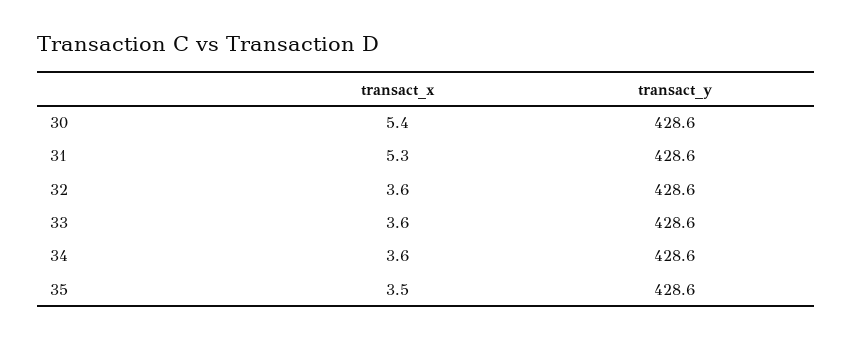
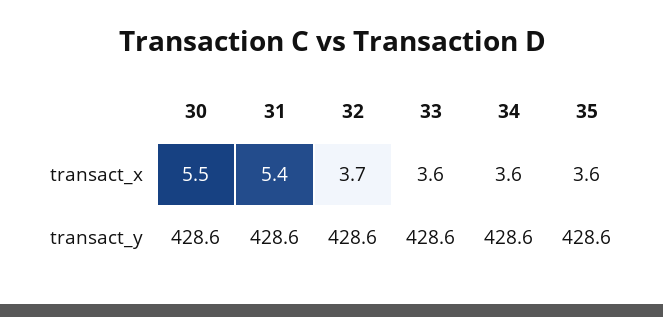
transact_x, 30: 5.4 -> 5.5
transact_x, 31: 5.3 -> 5.4
transact_x, 32: 3.6 -> 3.7
transact_x, 35: 3.5 -> 3.6

